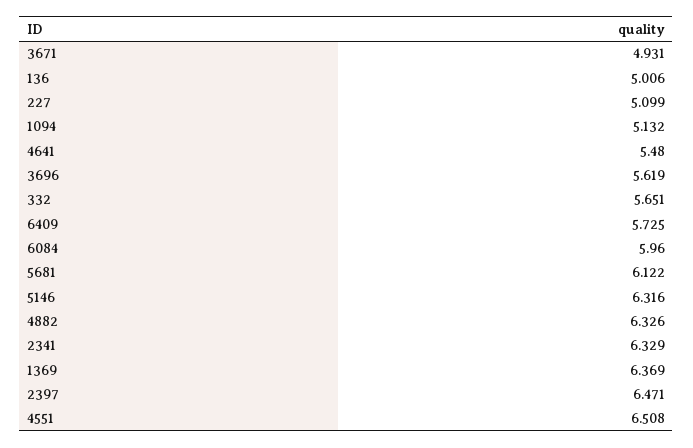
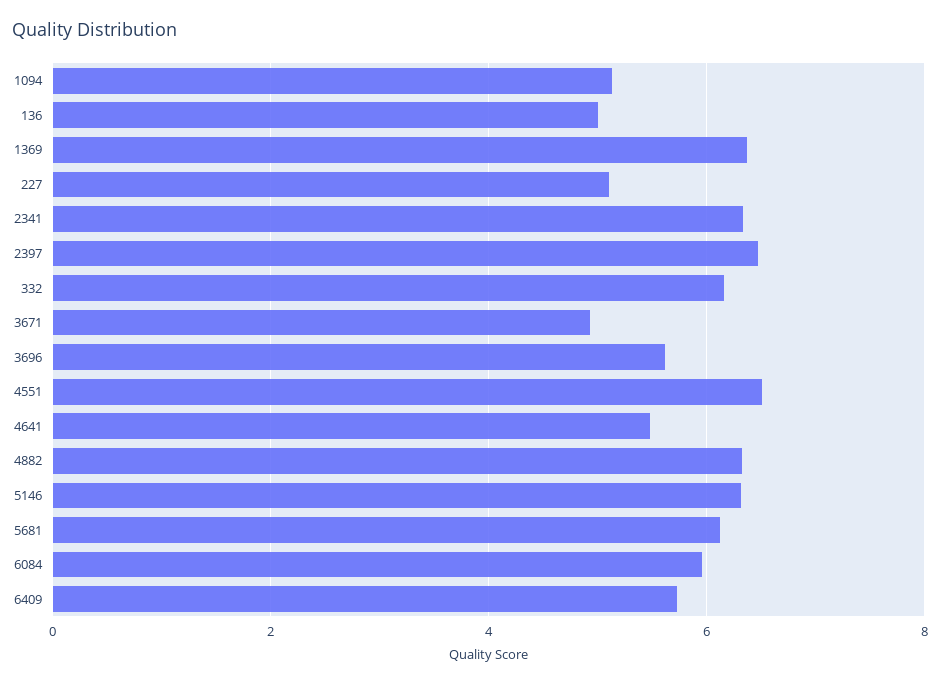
332: 5.651 -> 6.2

